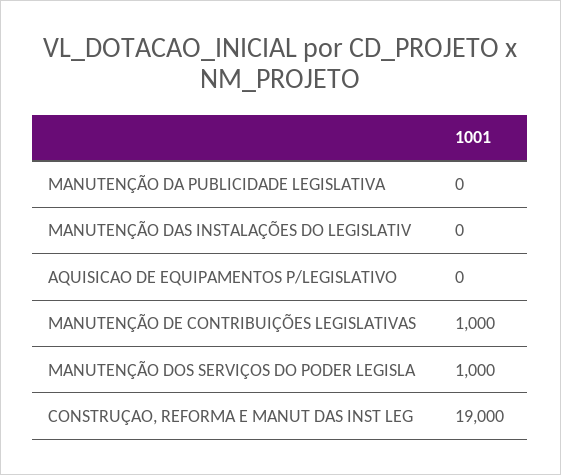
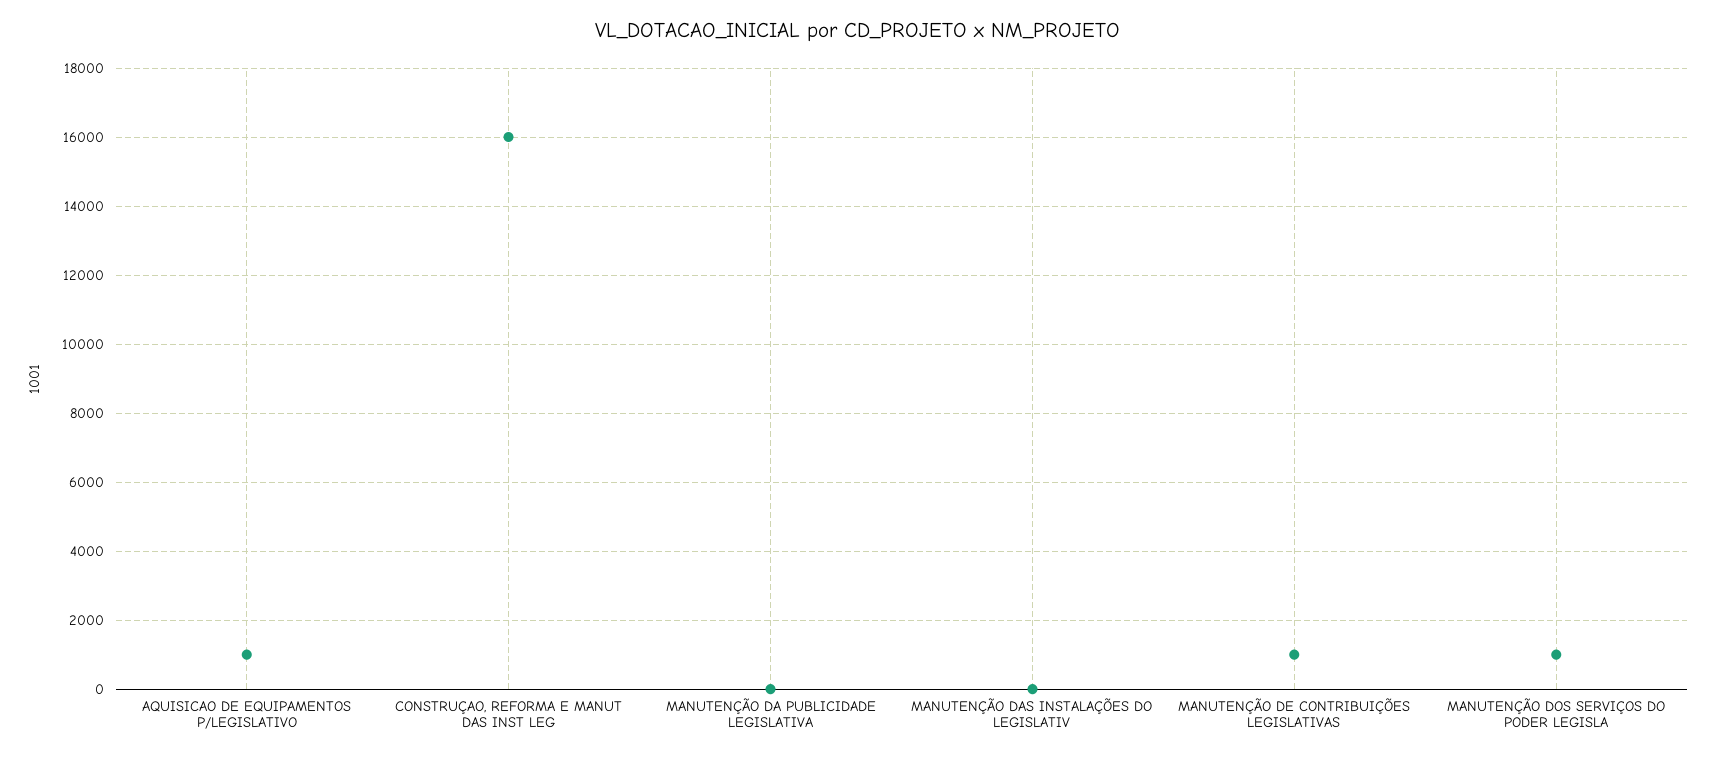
AQUISICAO DE EQUIPAMENTOS P/LEGISLATIVO: 0 -> 1000
CONSTRUÇAO, REFORMA E MANUT DAS INST LEG: 19000 -> 16000

